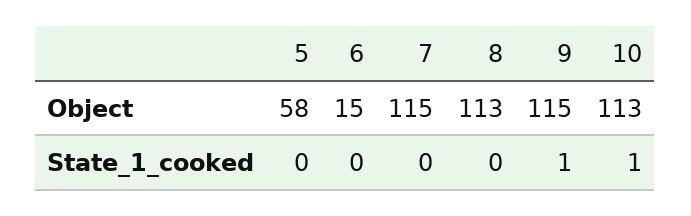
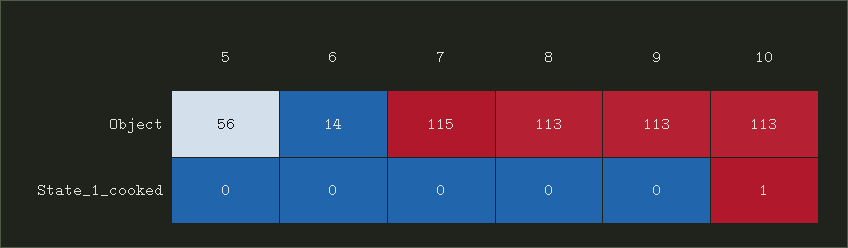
5, Object: 58 -> 56
6, Object: 15 -> 14
9, Object: 115 -> 113
9, State_1_cooked: 1 -> 0

